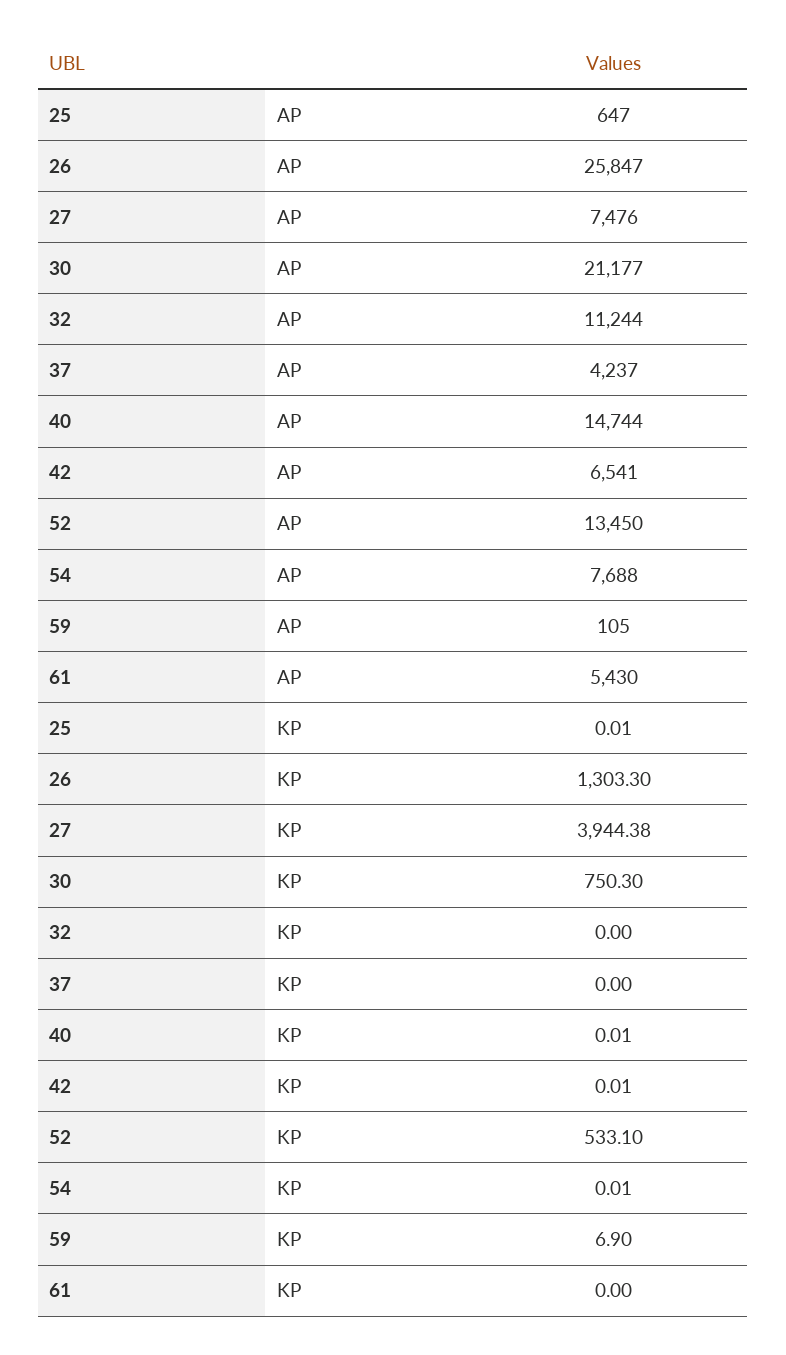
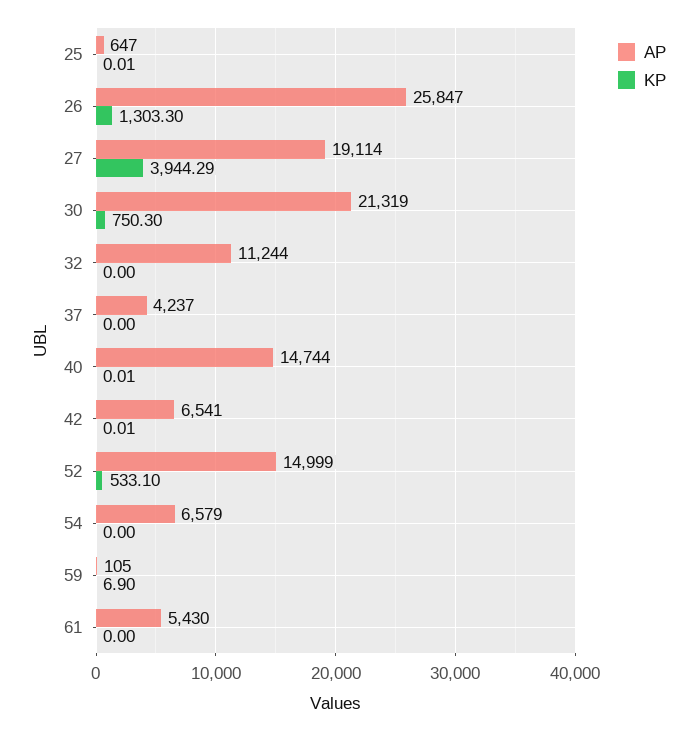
AP, 27: 7476 -> 19114
AP, 30: 21177 -> 21319
AP, 52: 13450 -> 14999
AP, 54: 7688 -> 6579
KP, 27: 3944.38 -> 3944.29
KP, 54: 0.01 -> 0

